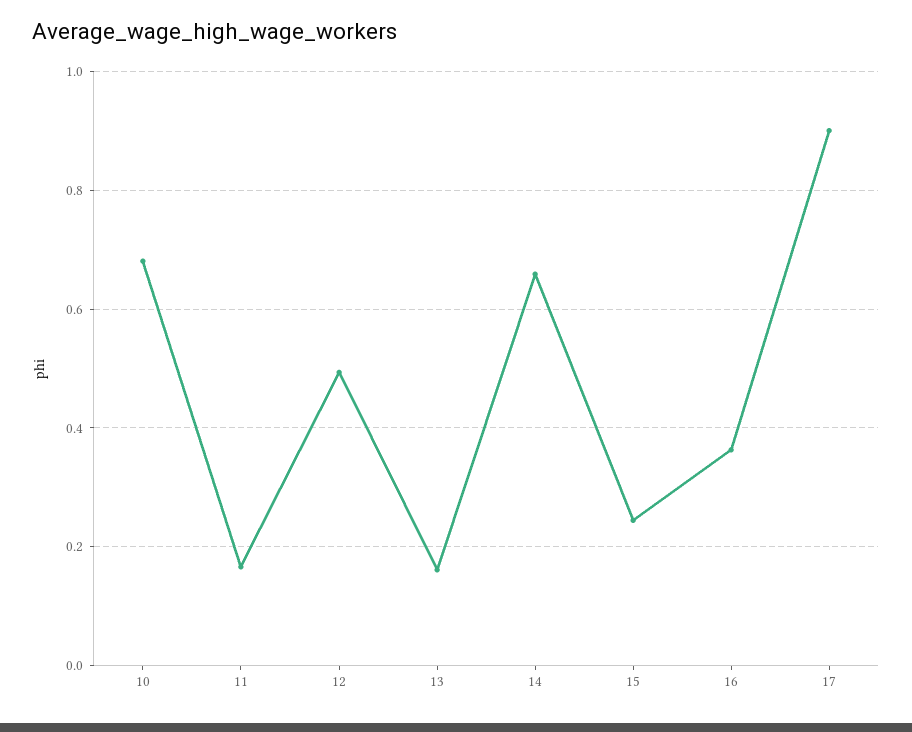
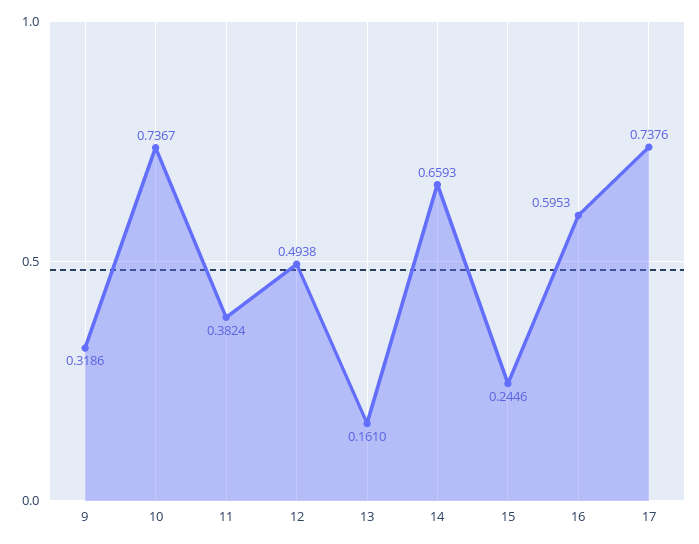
10: 0.68 -> 0.7367
11: 0.16 -> 0.3824
16: 0.36 -> 0.5953
17: 0.9 -> 0.7376
9: none -> 0.3186

